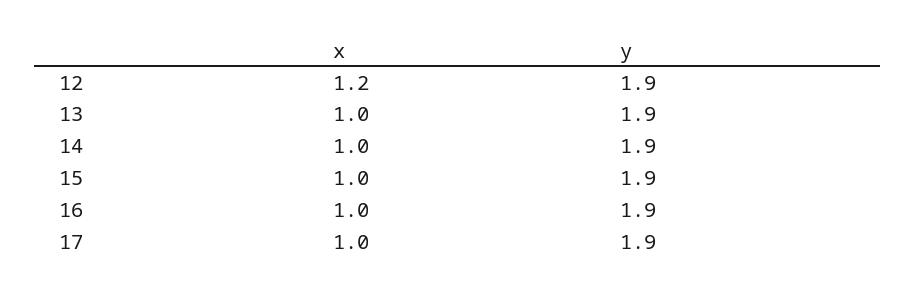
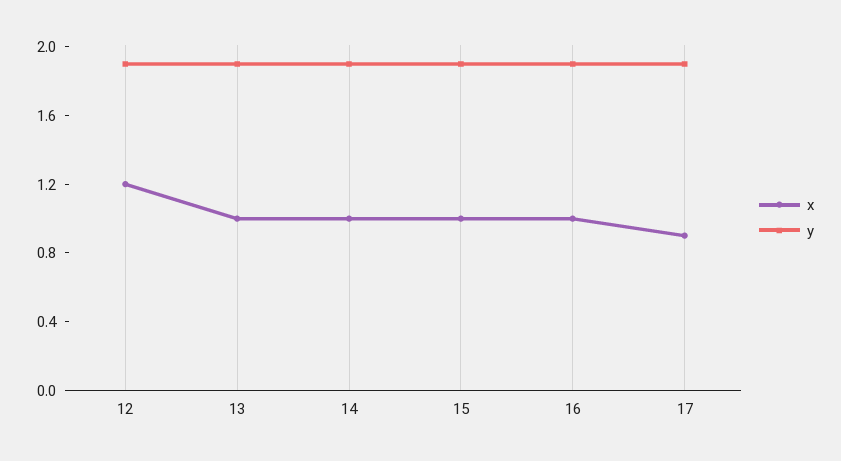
x, 17: 1 -> 0.9

